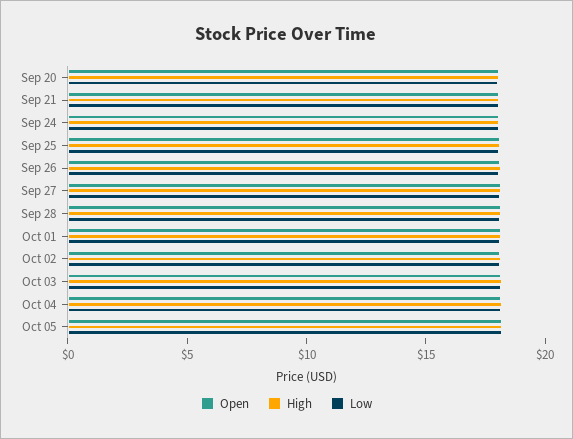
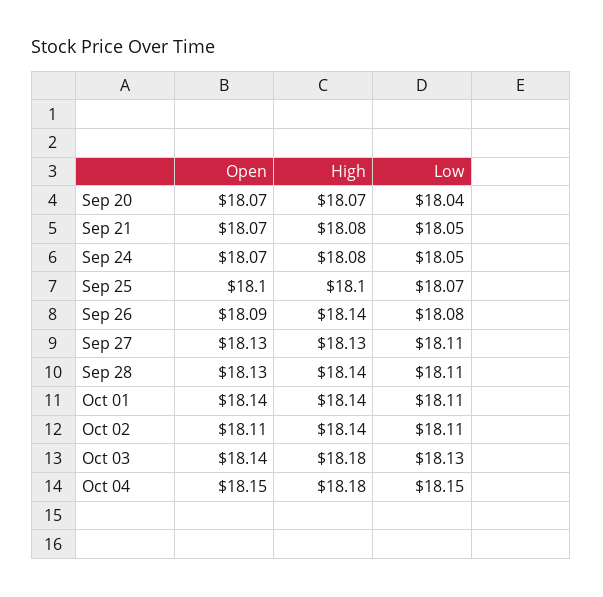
Open, Oct 05: 18 -> none
High, Oct 05: 18 -> none
Low, Oct 05: 18 -> none

